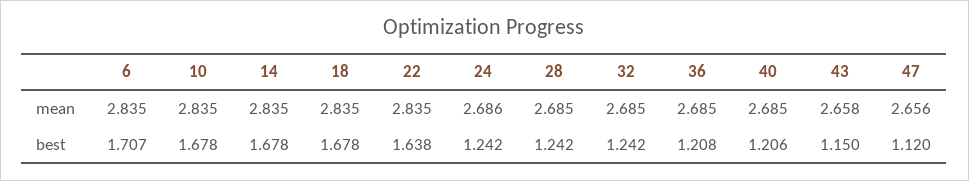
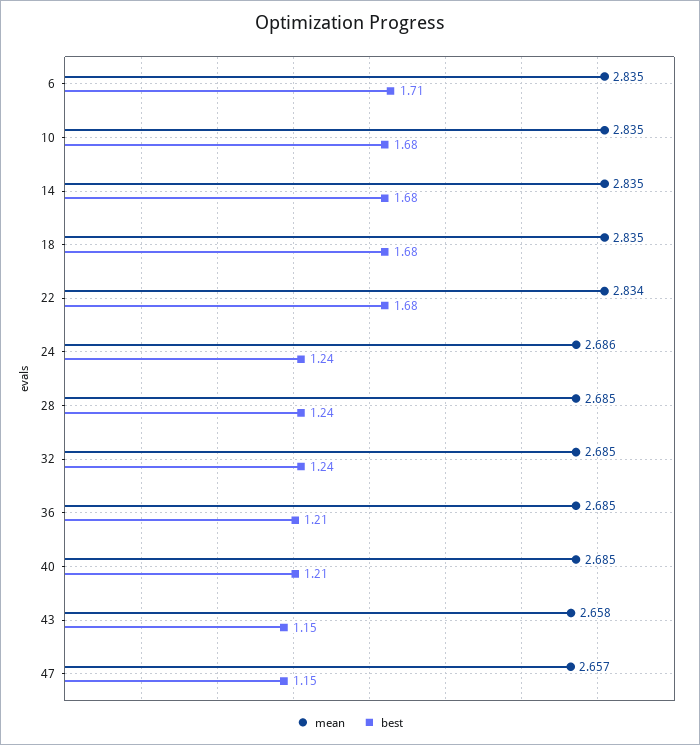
mean, 22: 2.835 -> 2.834
mean, 47: 2.656 -> 2.657
best, 22: 1.638 -> 1.68
best, 47: 1.12 -> 1.15

